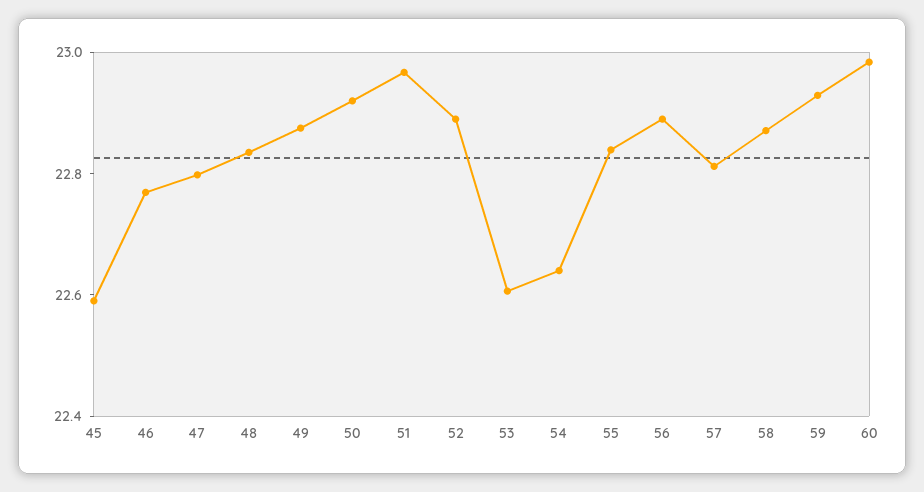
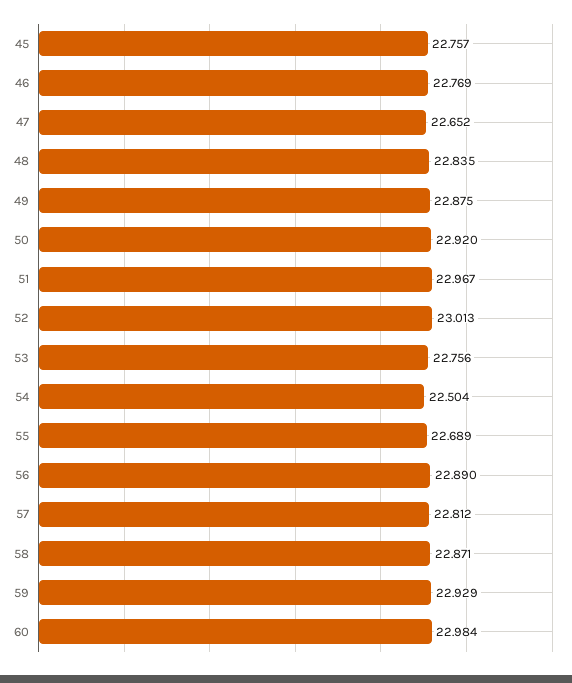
45: 22.6 -> 22.757
47: 22.8 -> 22.652
52: 22.9 -> 23.013
53: 22.6 -> 22.756
54: 22.65 -> 22.504
55: 22.85 -> 22.689

